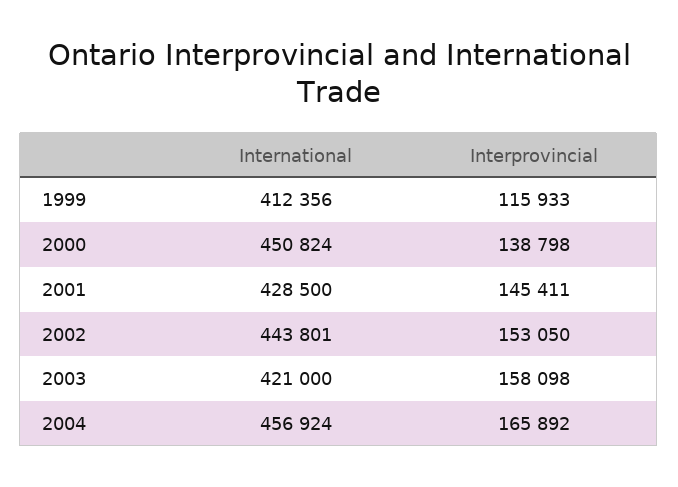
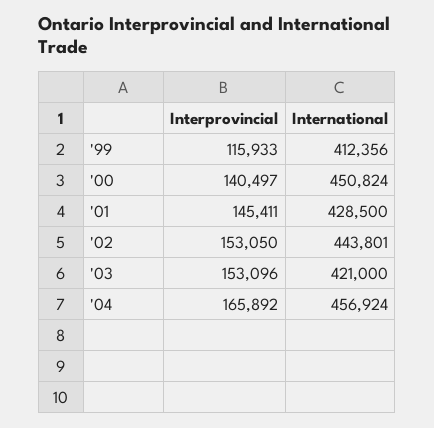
Interprovincial, 2000: 138798 -> 140497
Interprovincial, 2003: 158098 -> 153096

